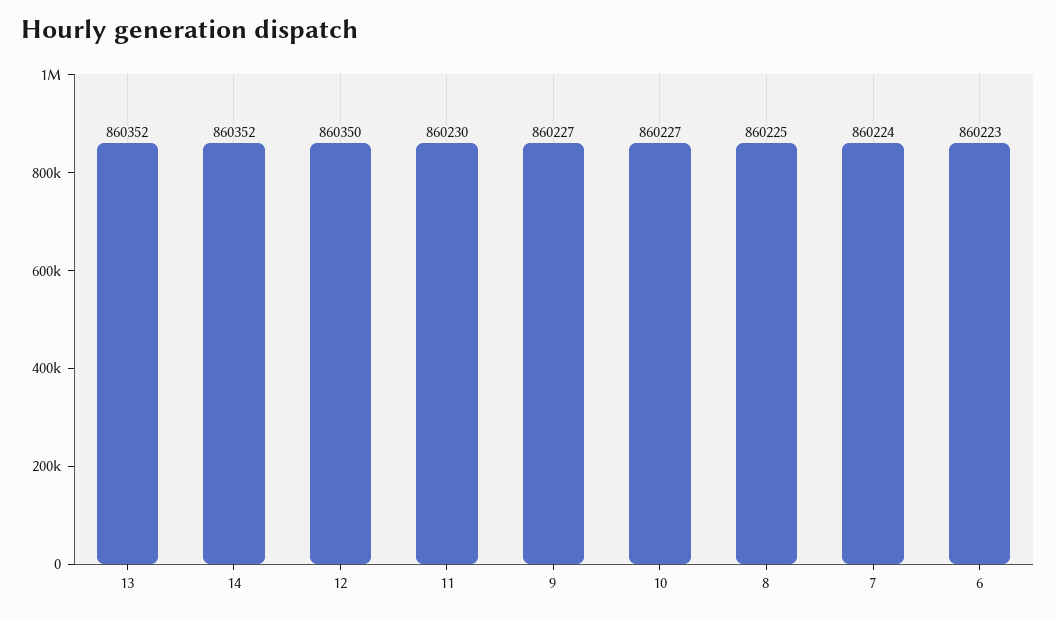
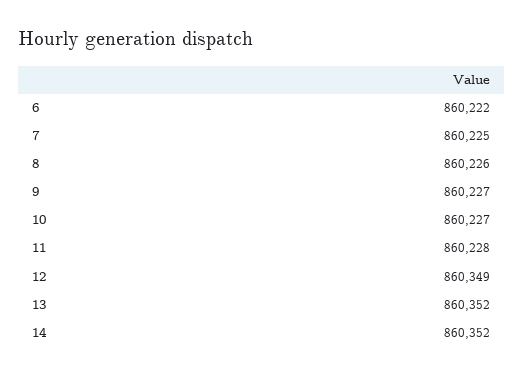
12: 860350 -> 860349
11: 860230 -> 860228
8: 860225 -> 860226
7: 860224 -> 860225
6: 860223 -> 860222

